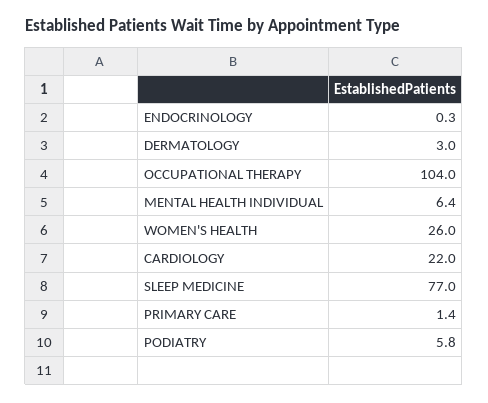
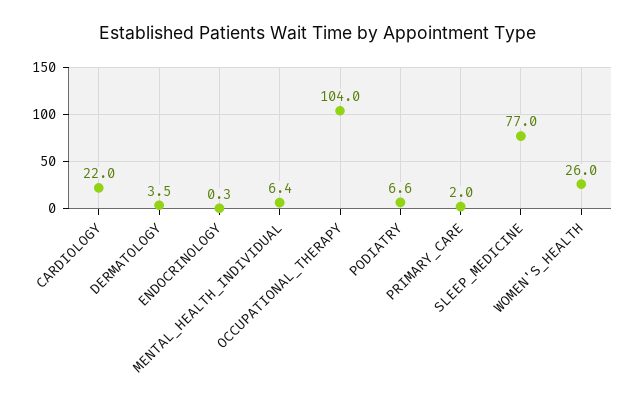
DERMATOLOGY: 3 -> 3.5
PRIMARY CARE: 1.4 -> 2
PODIATRY: 5.8 -> 6.6

